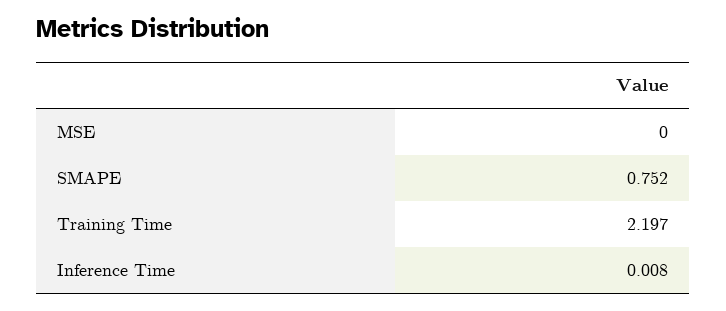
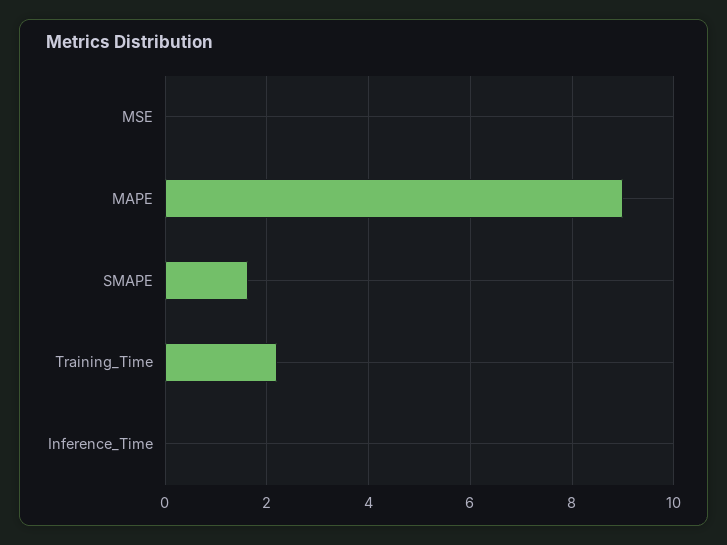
SMAPE: 0.752 -> 1.6
MAPE: none -> 9

